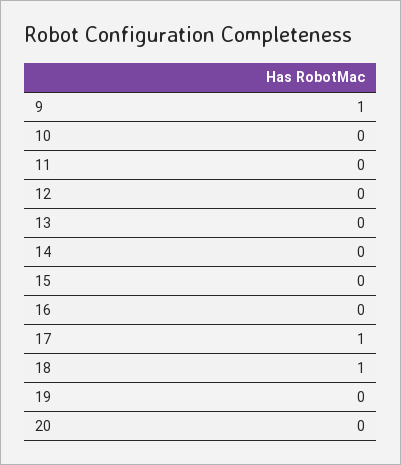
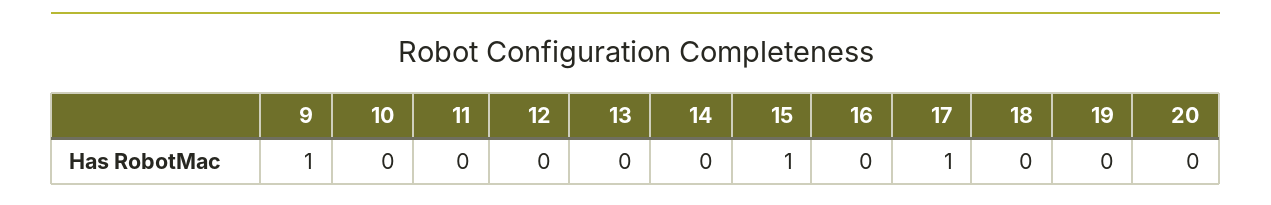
15: 0 -> 1
18: 1 -> 0

